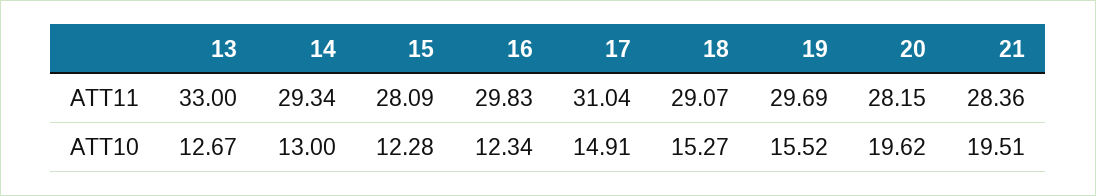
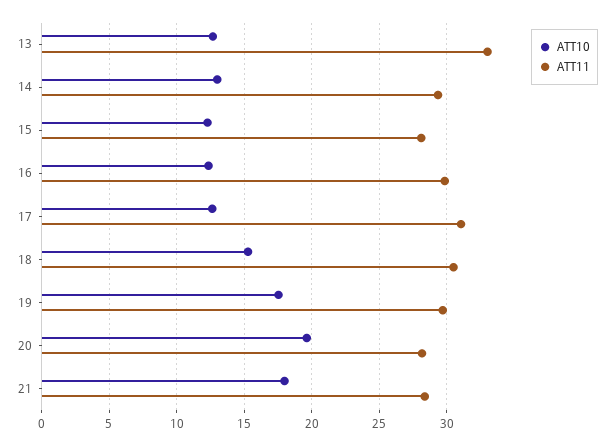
ATT11, 18: 29.07 -> 30.5
ATT10, 17: 14.91 -> 12.5
ATT10, 19: 15.52 -> 17.5
ATT10, 21: 19.51 -> 18

